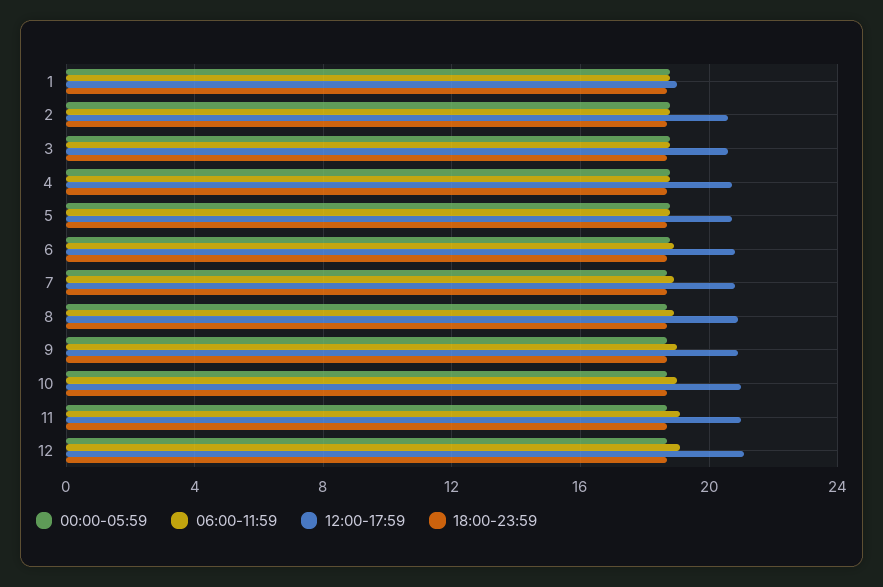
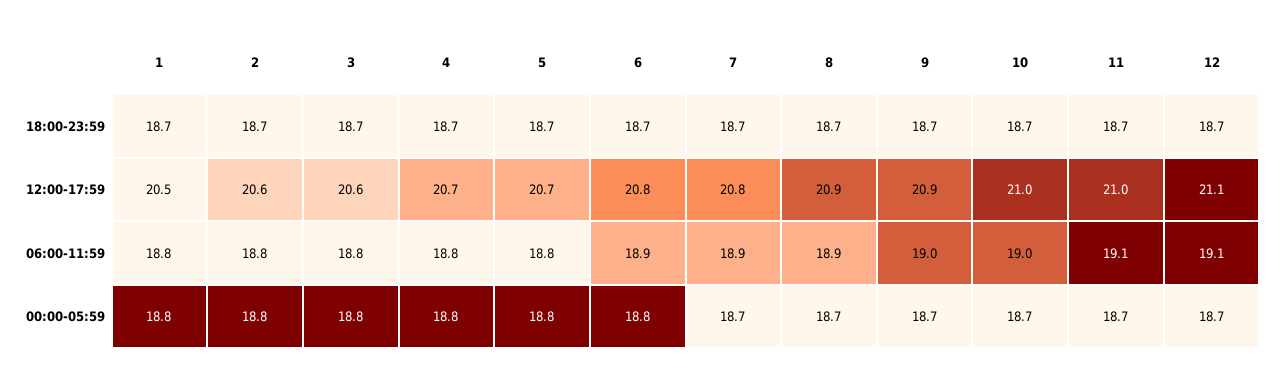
12:00-17:59, 1: 19 -> 20.5

